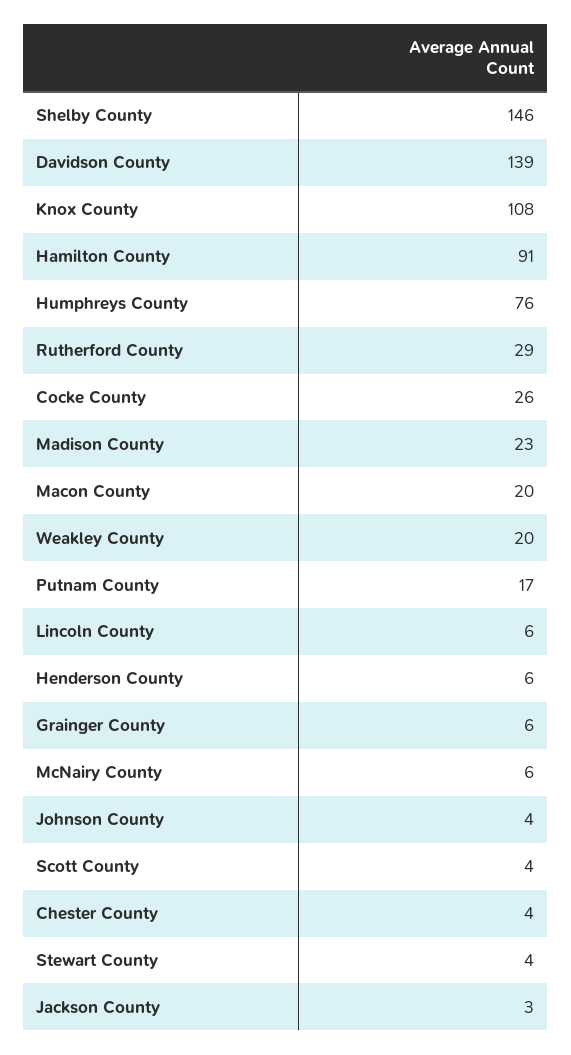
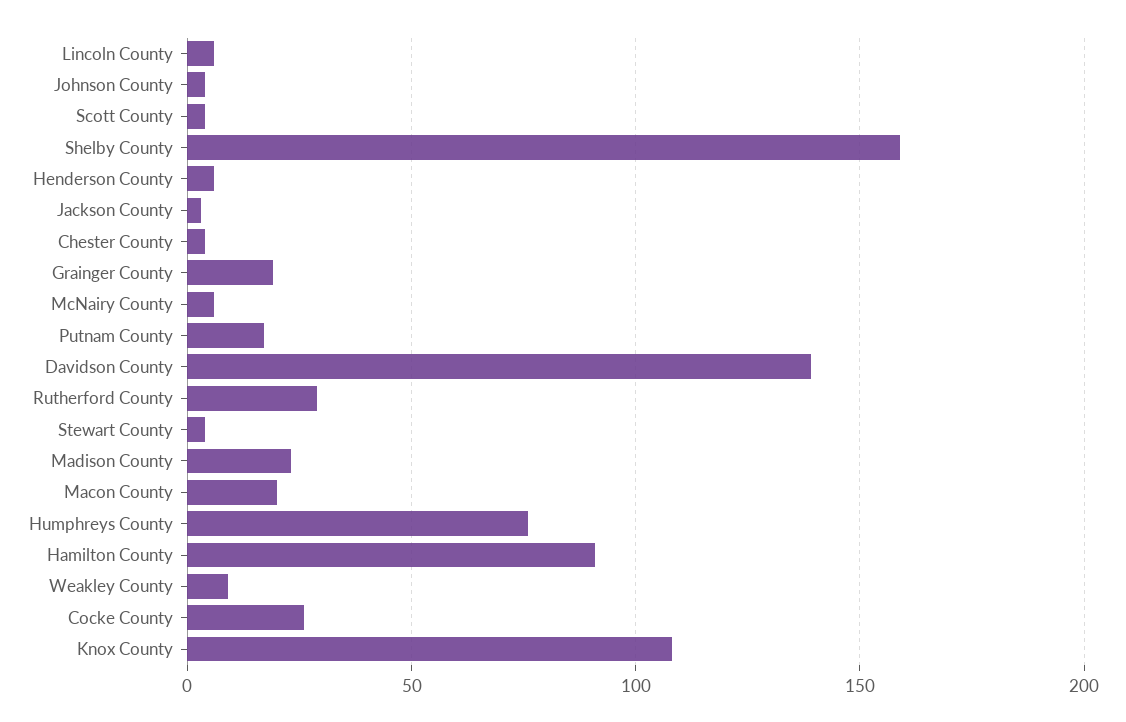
Shelby County: 146 -> 160
Weakley County: 20 -> 10
Grainger County: 6 -> 20

